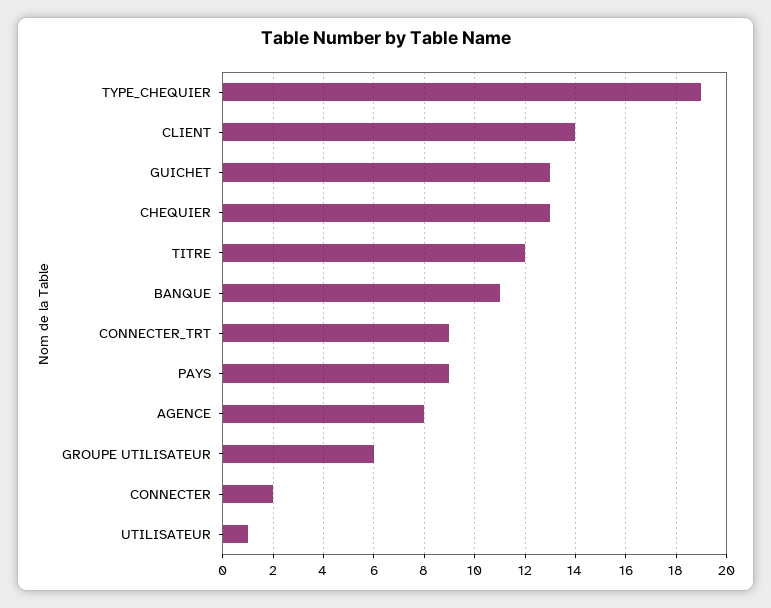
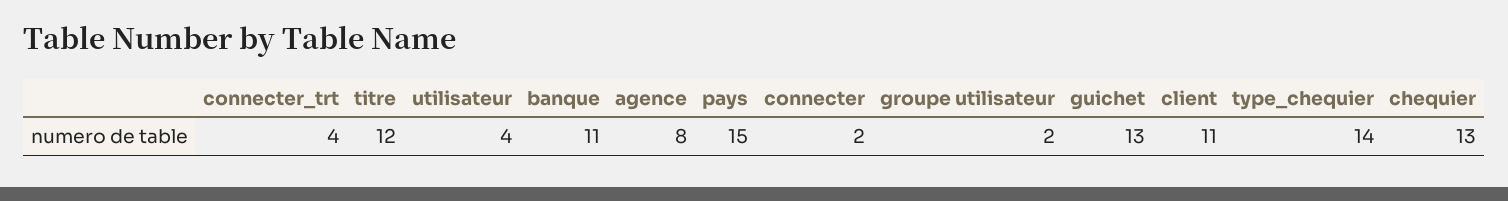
TYPE_CHEQUIER: 19 -> 14
CLIENT: 14 -> 11
CONNECTER_TRT: 9 -> 4
PAYS: 9 -> 15
GROUPE UTILISATEUR: 6 -> 2
UTILISATEUR: 1 -> 4

